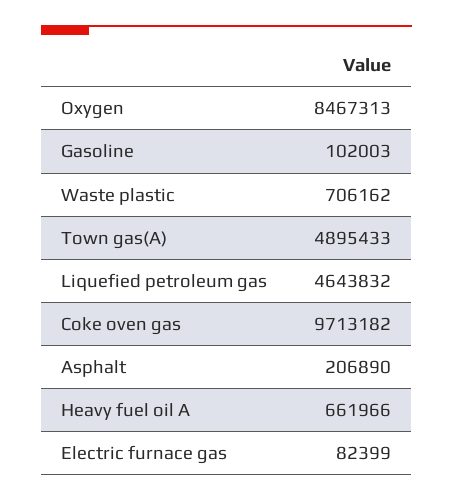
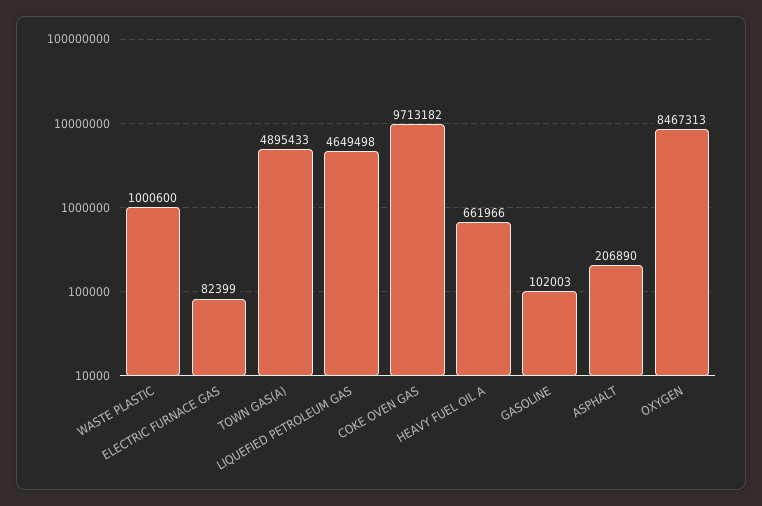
Waste plastic: 706162 -> 1000600
Liquefied petroleum gas: 4643832 -> 4649498

